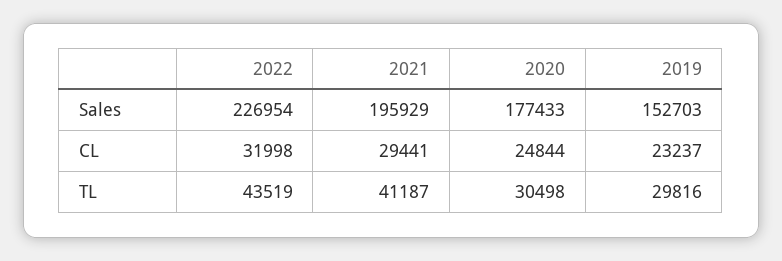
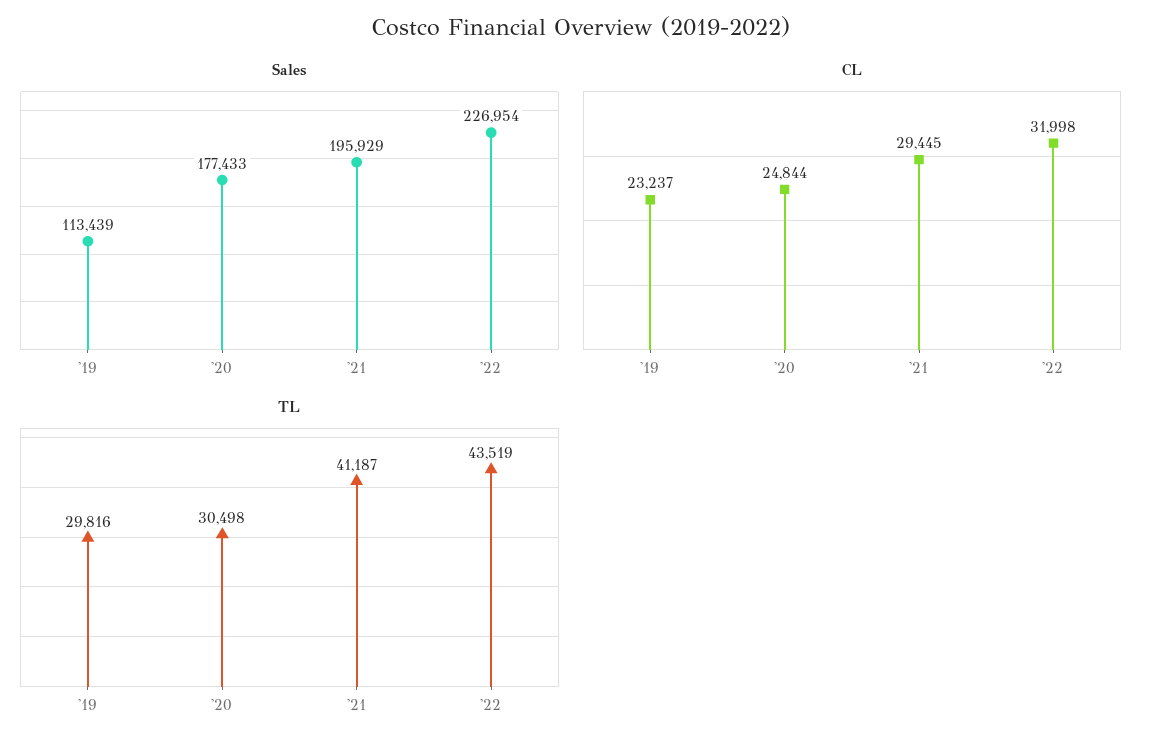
Sales, 2019: 152703 -> 113439
CL, 2021: 29441 -> 29445

